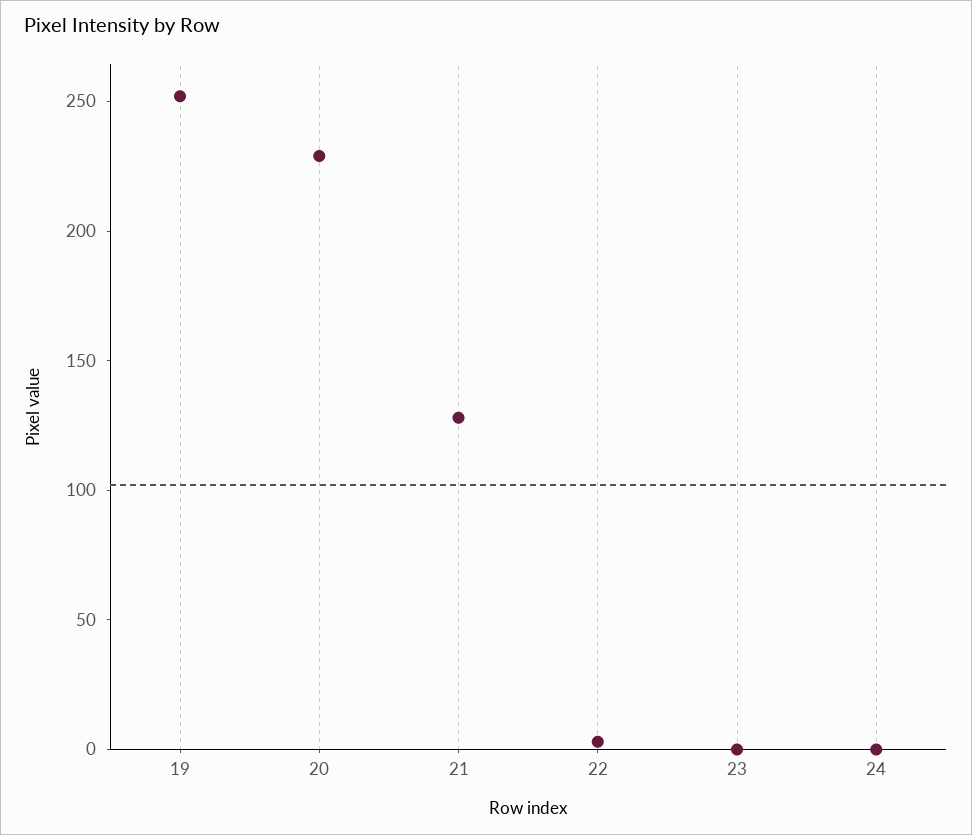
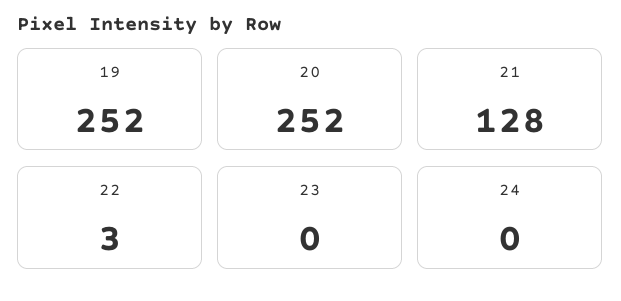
20: 230 -> 252

